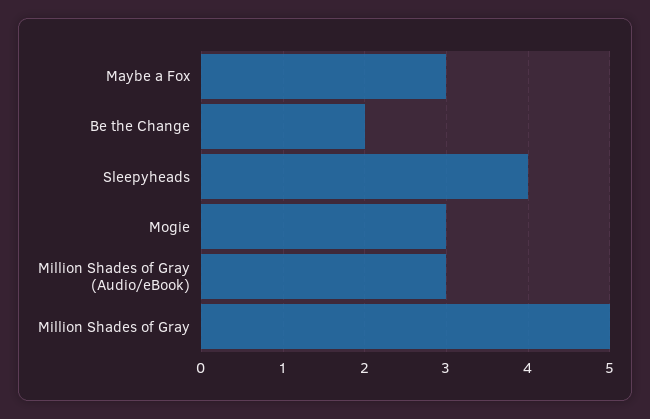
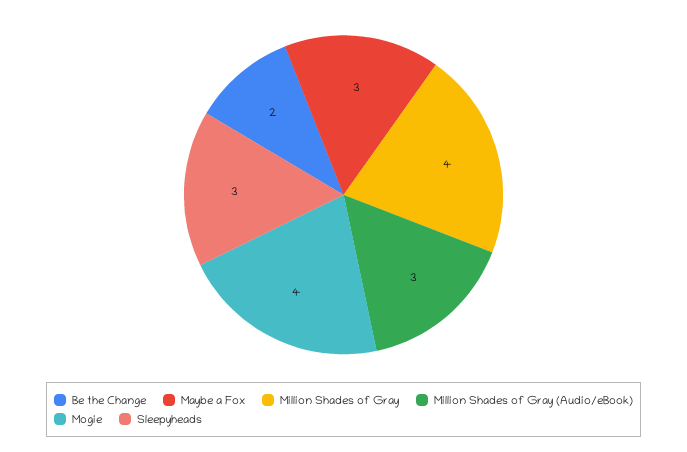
Sleepyheads: 4 -> 3
Mogie: 3 -> 4
Million Shades of Gray: 5 -> 4

